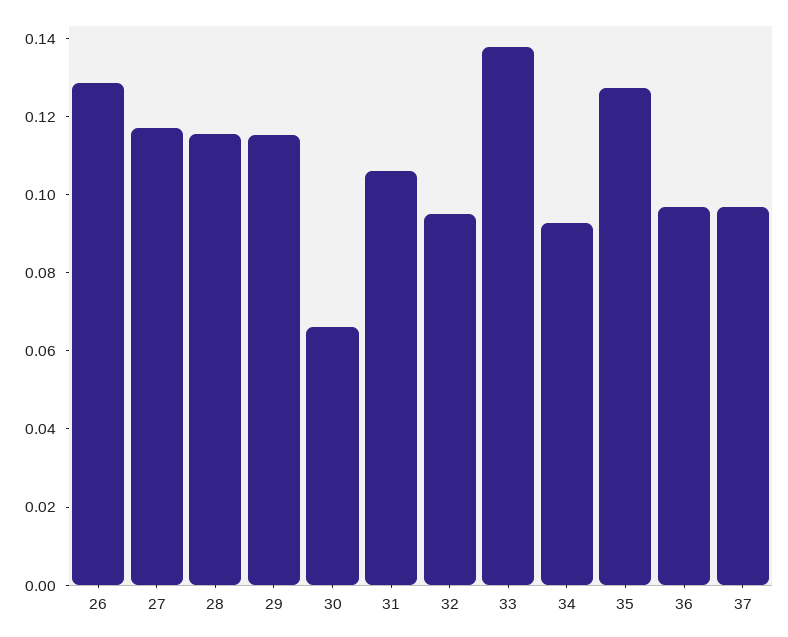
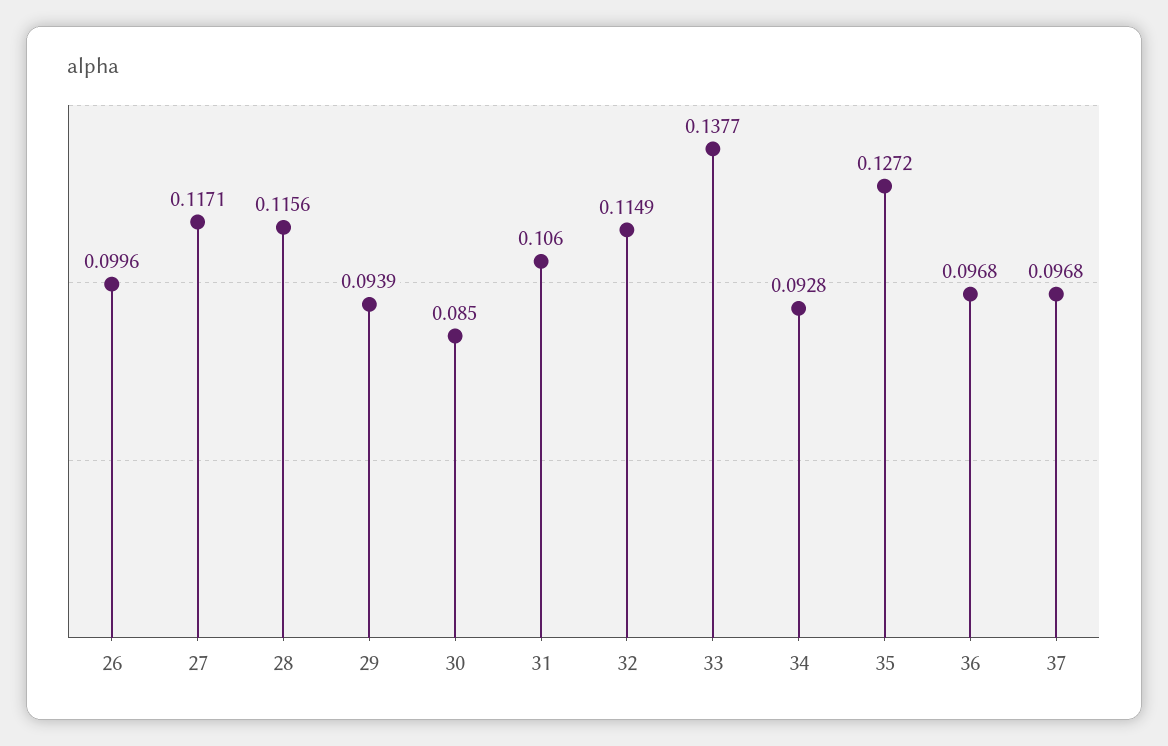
26: 0.13 -> 0.0996
29: 0.115 -> 0.0939
30: 0.065 -> 0.085
32: 0.095 -> 0.1149

